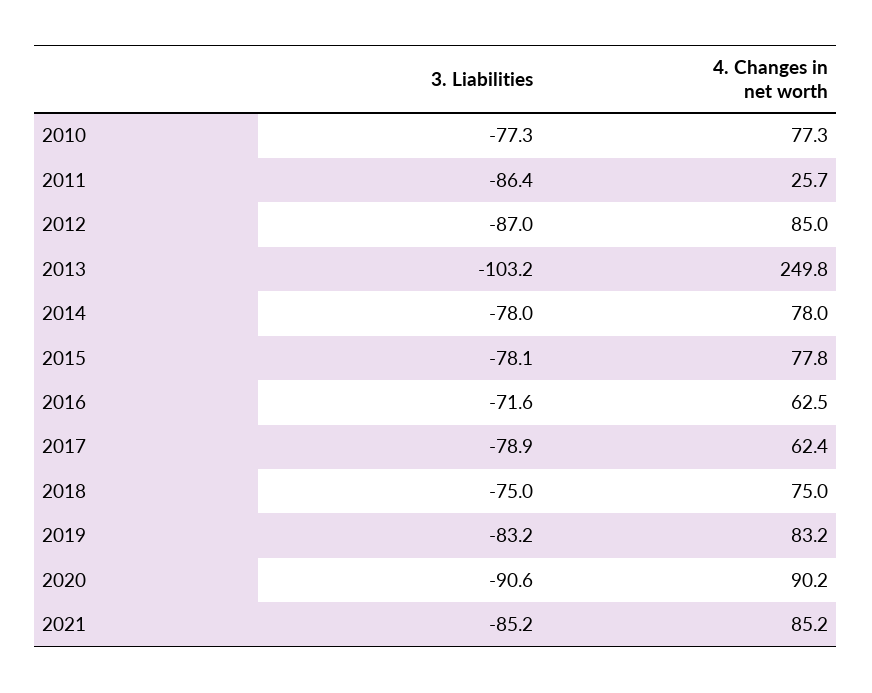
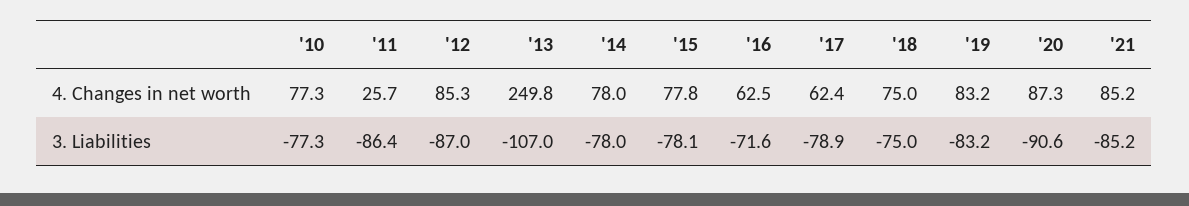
4. Changes in net worth, 2012: 85 -> 85.3
3. Liabilities, 2013: -103.2 -> -107
4. Changes in net worth, 2020: 90.2 -> 87.3

